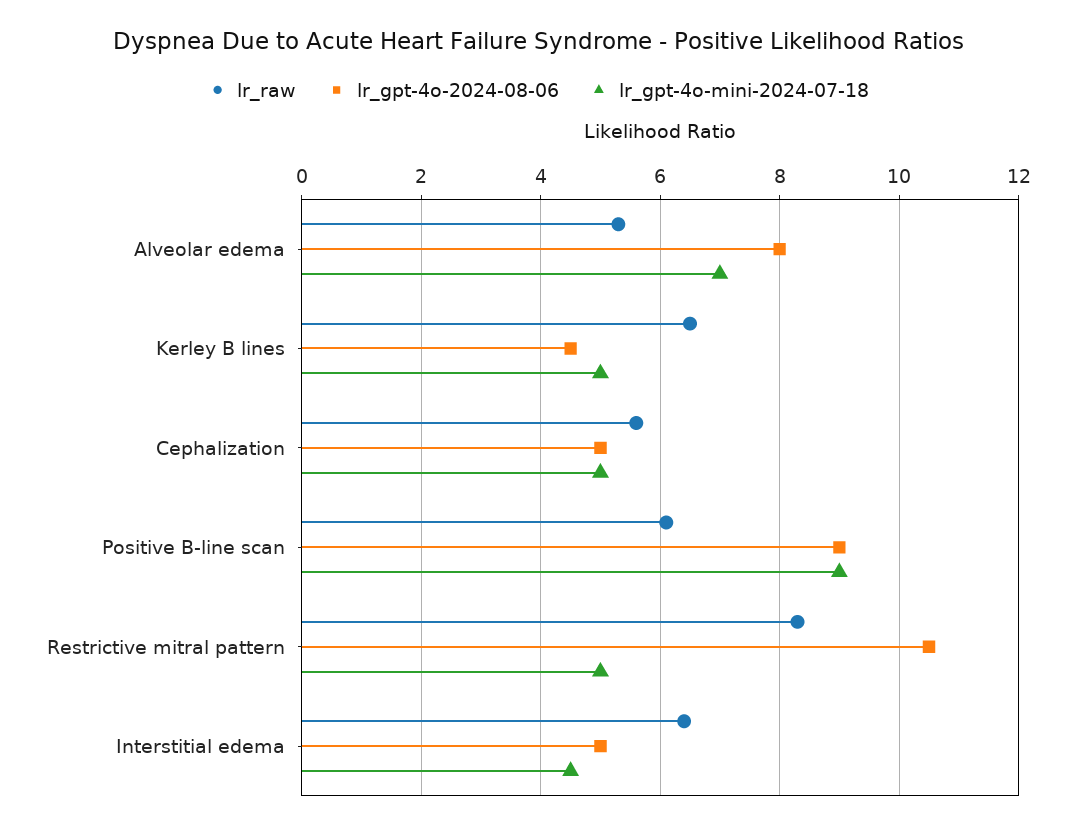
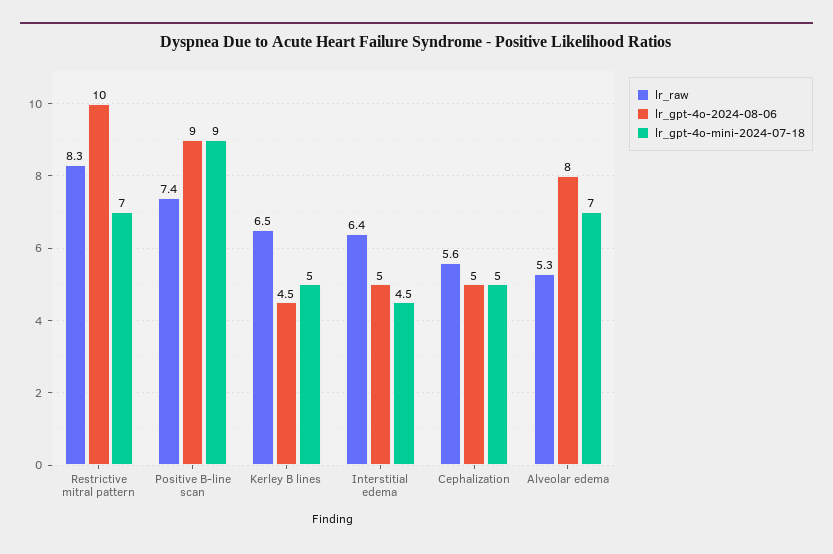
lr_raw, Positive B-line scan: 6 -> 7.4
lr_gpt-4o-2024-08-06, Restrictive mitral pattern: 10.5 -> 10
lr_gpt-4o-mini-2024-07-18, Restrictive mitral pattern: 5 -> 7

